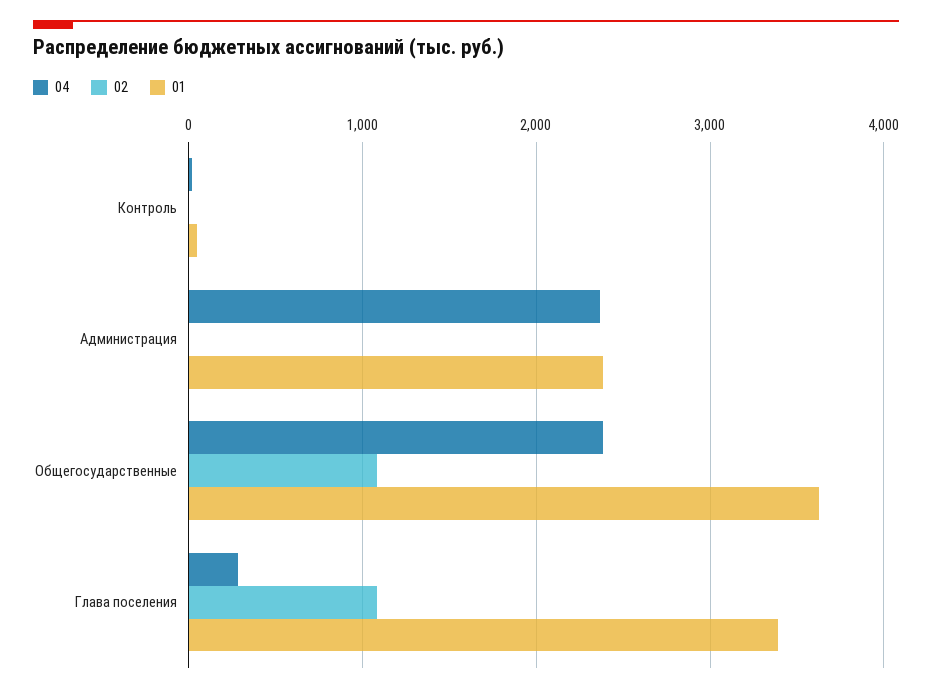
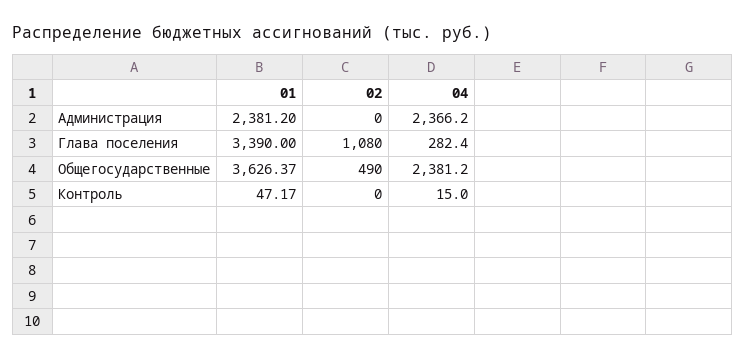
02, Общегосударственные: 1100 -> 490

